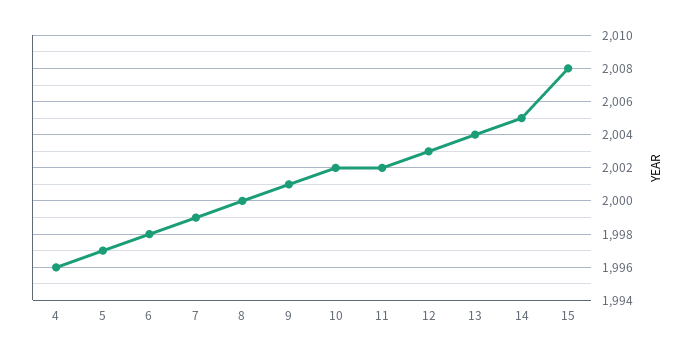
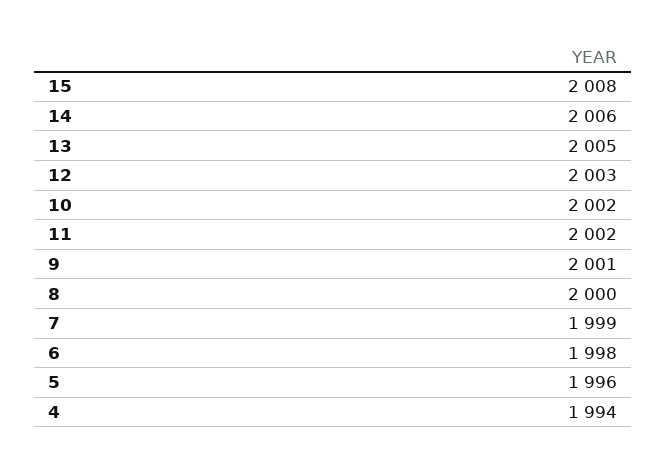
4: 1996 -> 1994
5: 1997 -> 1996
13: 2004 -> 2005
14: 2005 -> 2006

